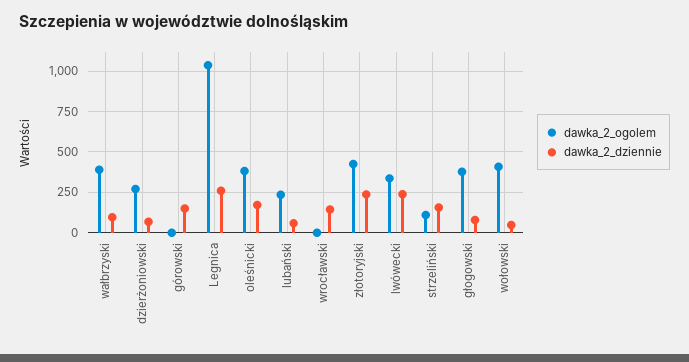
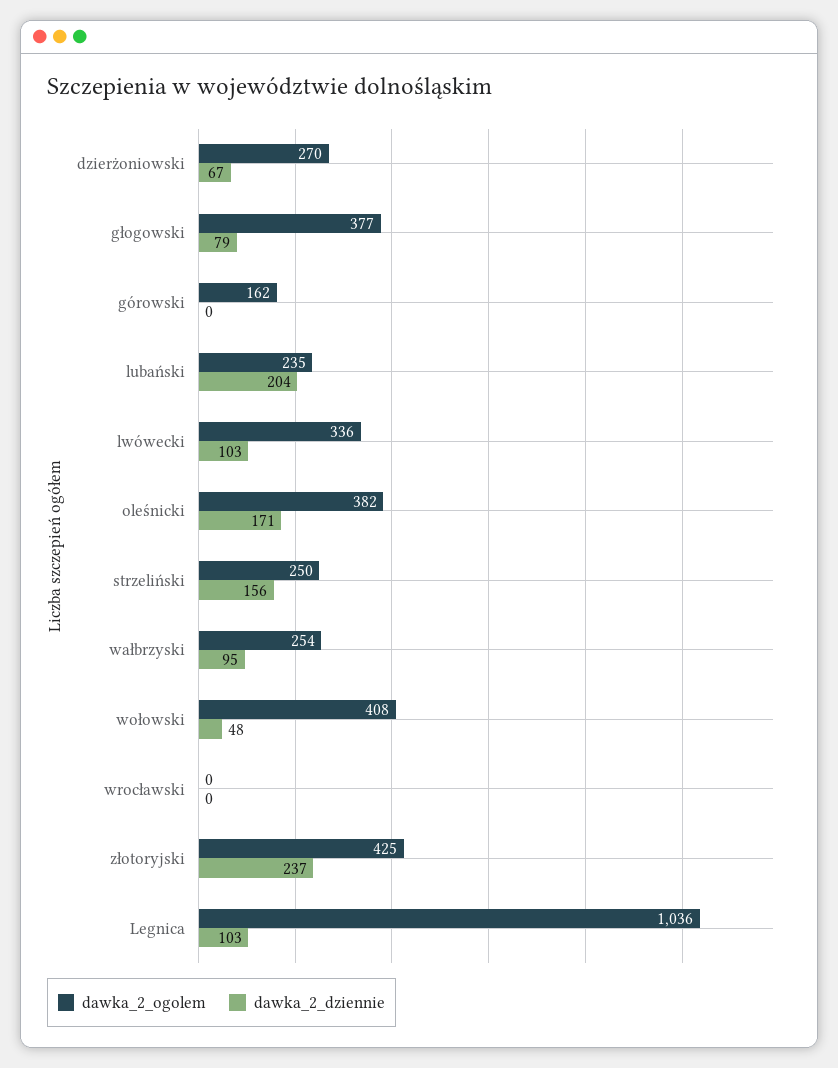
dawka_2_ogolem, wałbrzyski: 400 -> 254
dawka_2_ogolem, górowski: 0 -> 162
dawka_2_dziennie, górowski: 150 -> 0
dawka_2_dziennie, Legnica: 250 -> 103
dawka_2_dziennie, lubański: 50 -> 204
dawka_2_dziennie, wrocławski: 150 -> 0
dawka_2_dziennie, lwówecki: 250 -> 103
dawka_2_ogolem, strzeliński: 100 -> 250

